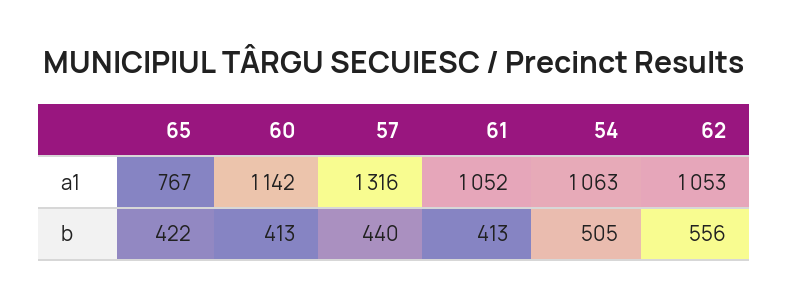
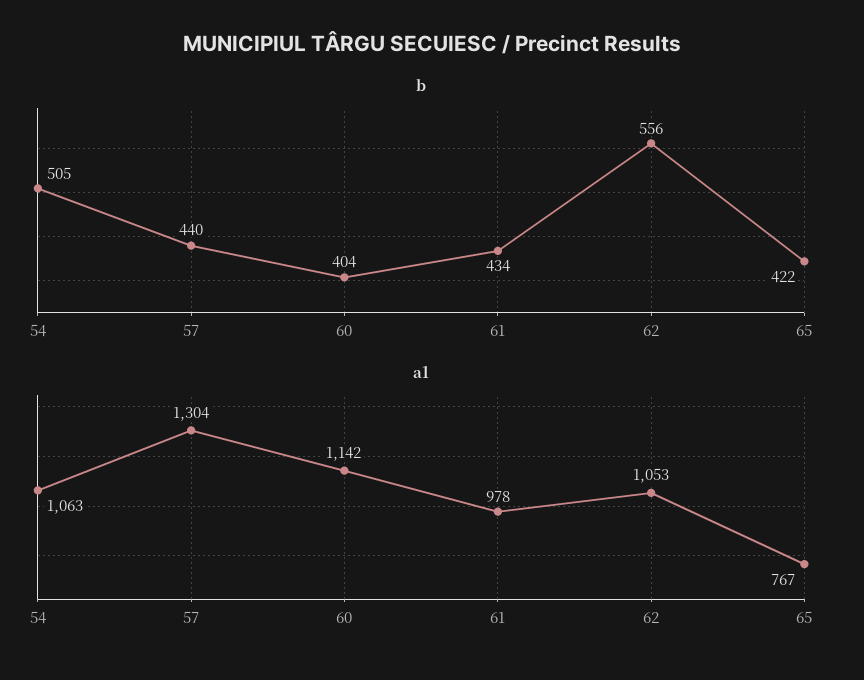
a1, 57: 1316 -> 1304
a1, 61: 1052 -> 978
b, 60: 413 -> 404
b, 61: 413 -> 434

